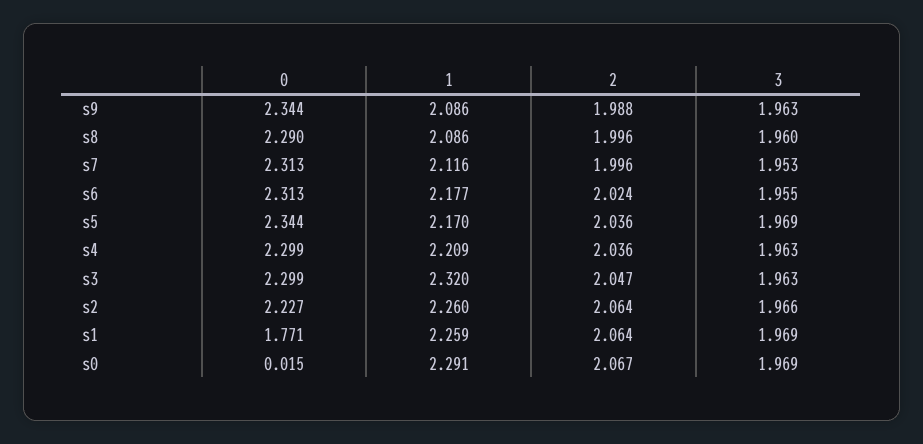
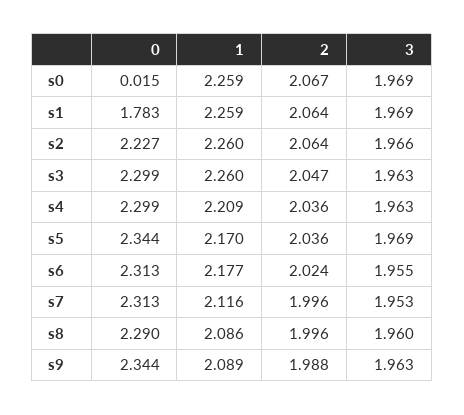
1, s9: 2.086 -> 2.089
1, s3: 2.32 -> 2.26
0, s1: 1.771 -> 1.783
1, s0: 2.291 -> 2.259

